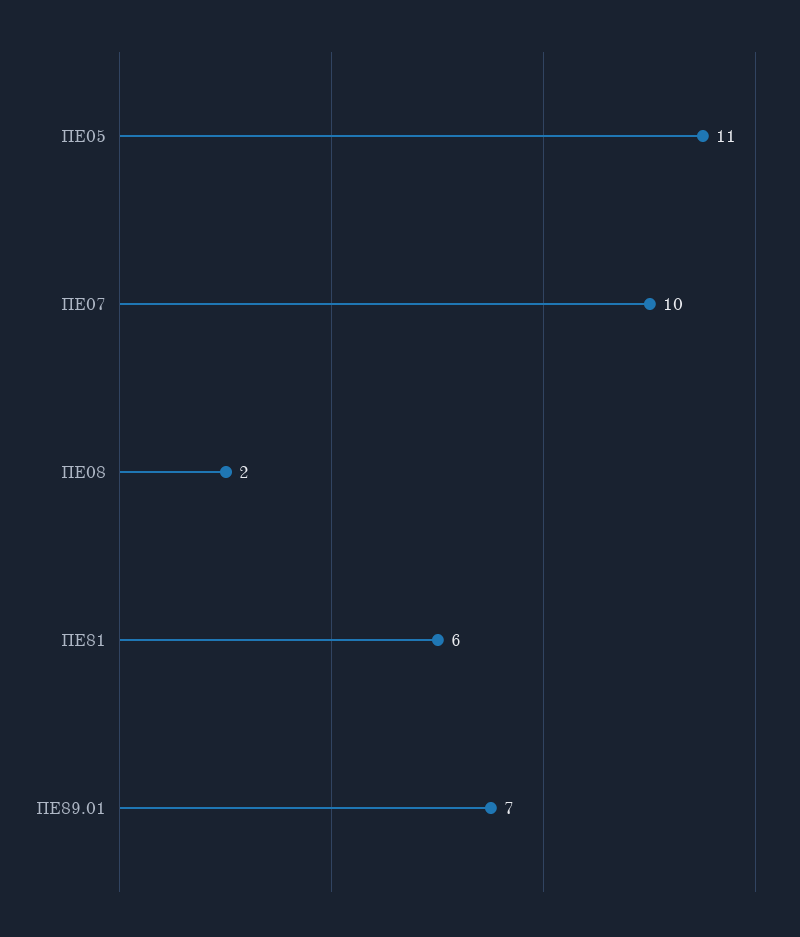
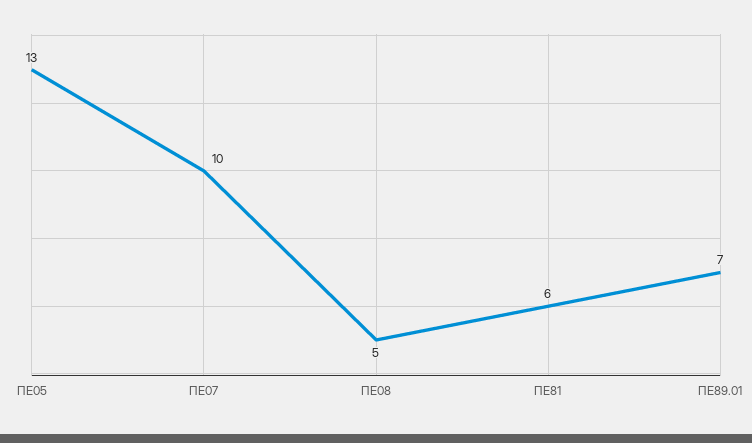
ΠΕ05: 11 -> 13
ΠΕ08: 2 -> 5

